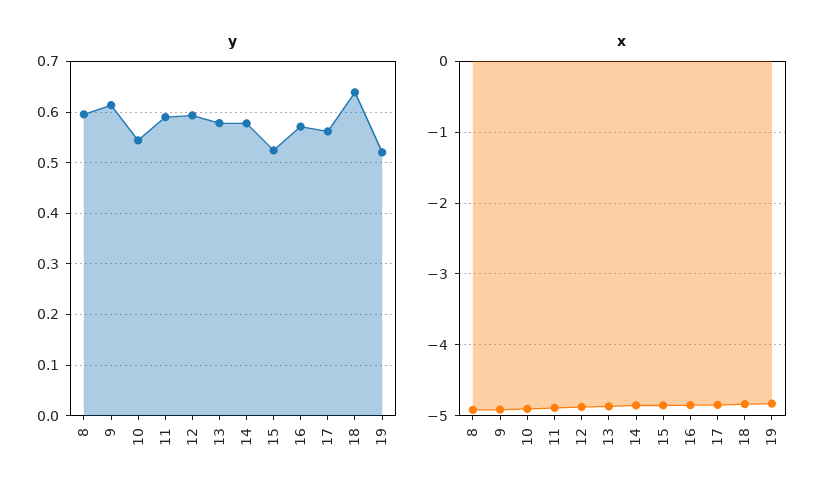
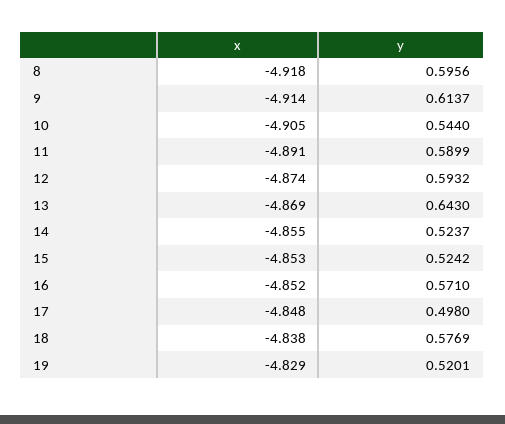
y, 13: 0.58 -> 0.643
y, 14: 0.58 -> 0.5237
y, 17: 0.56 -> 0.498
y, 18: 0.64 -> 0.5769

